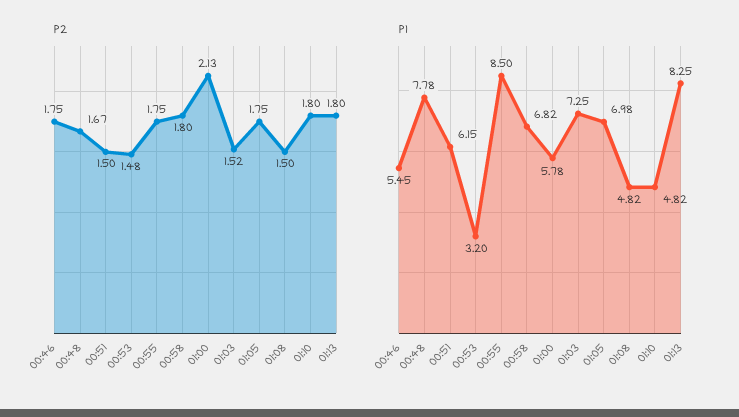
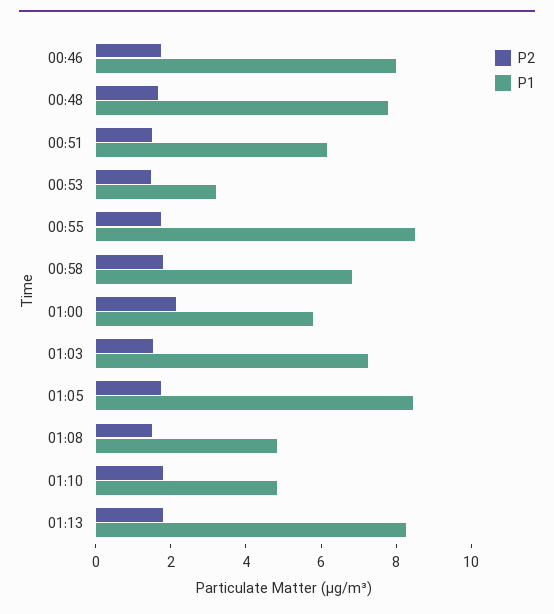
P1, 00:46: 5.45 -> 8
P1, 01:05: 6.98 -> 8.5

